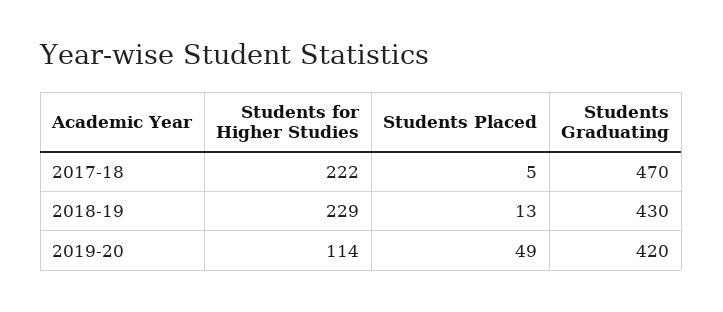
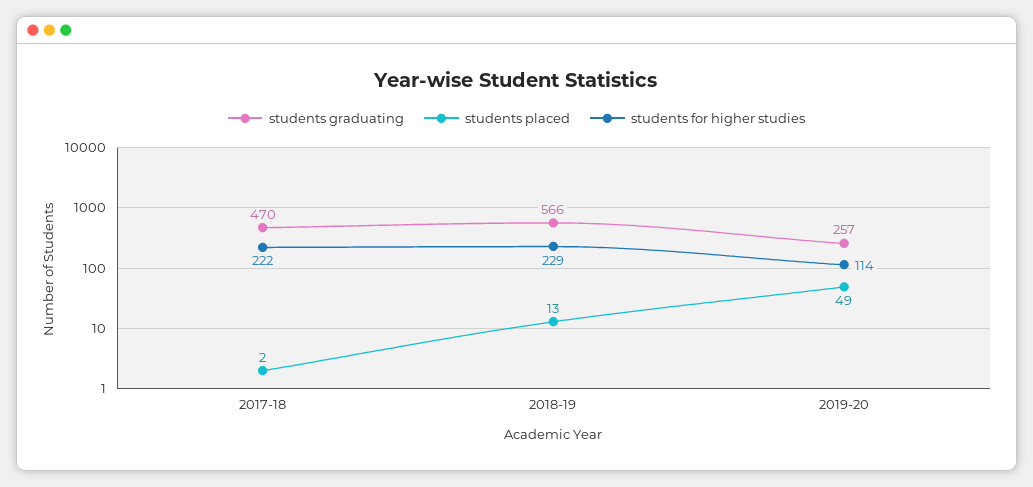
Students Placed, 2017-18: 5 -> 2
Students Graduating, 2018-19: 430 -> 566
Students Graduating, 2019-20: 420 -> 257

